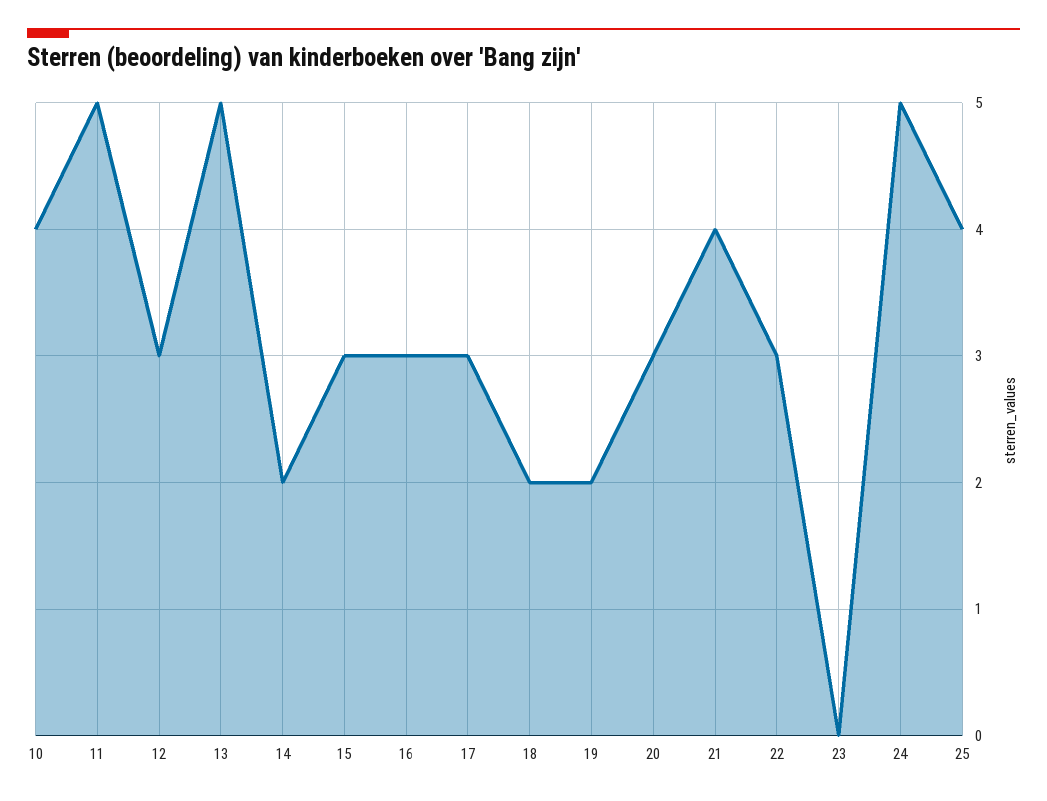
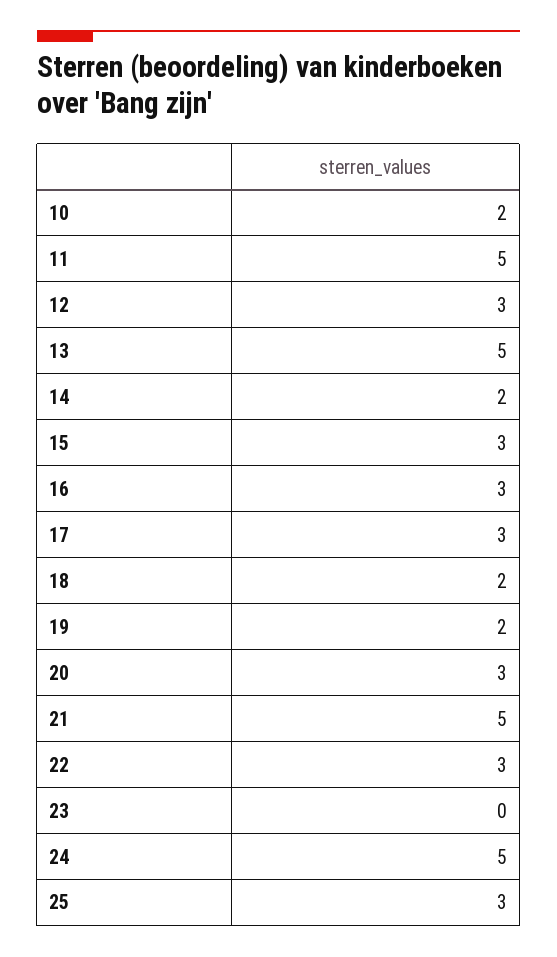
10: 4 -> 2
21: 4 -> 5
25: 4 -> 3

